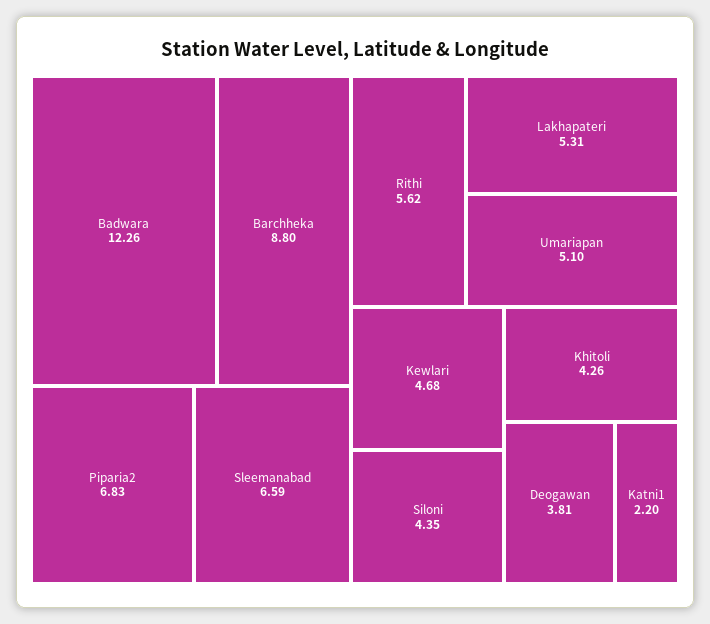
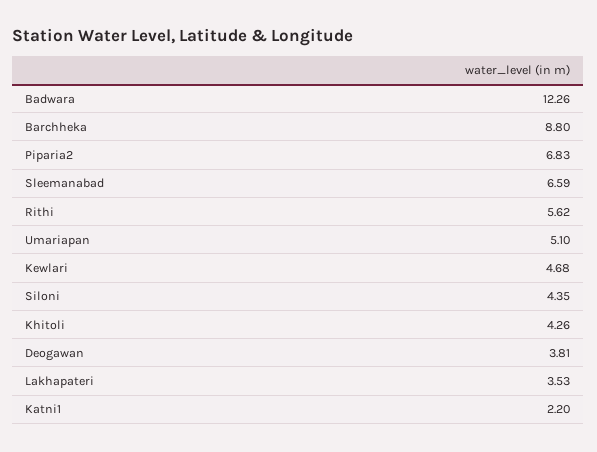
Lakhapateri: 5.31 -> 3.53

